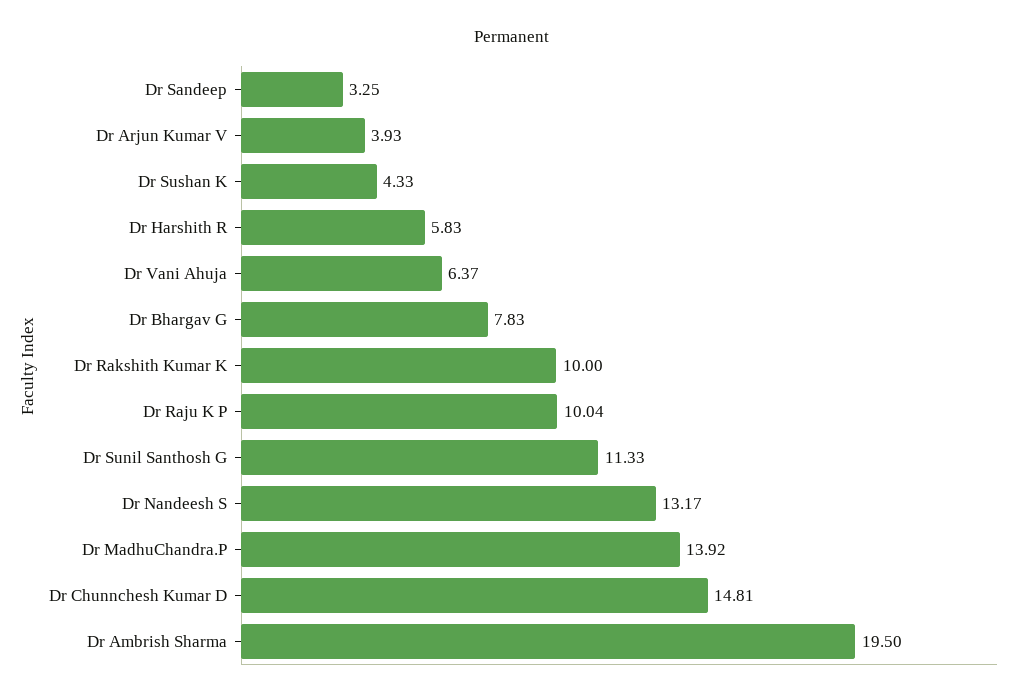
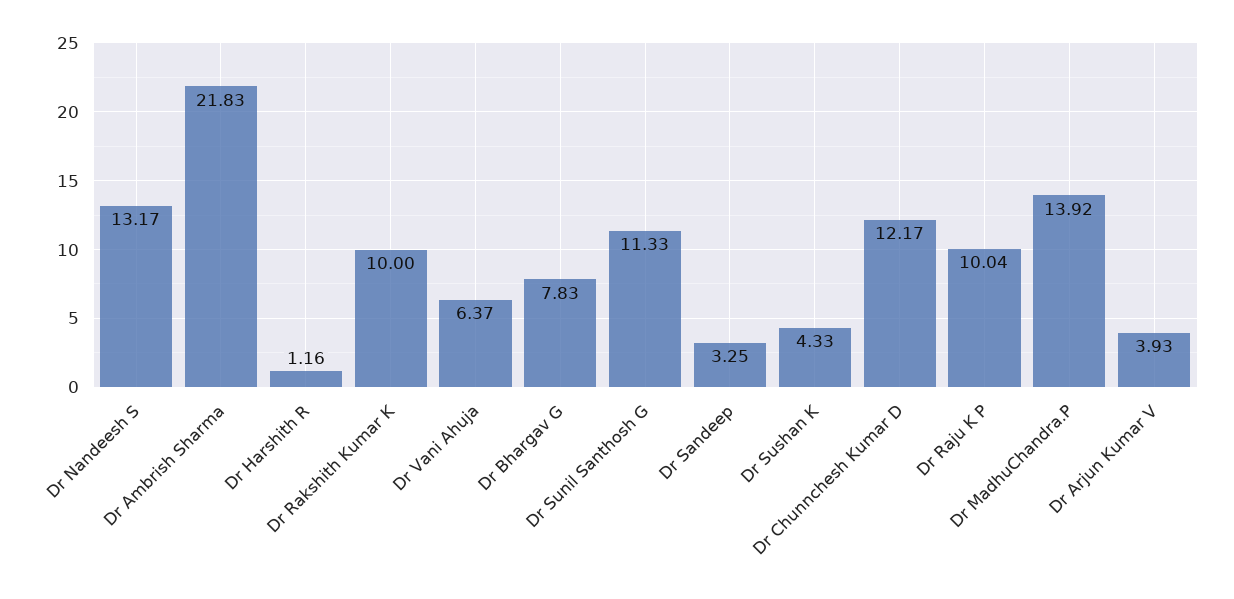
Dr Harshith R: 5.83 -> 1.16
Dr Chunnchesh Kumar D: 14.81 -> 12.17
Dr Ambrish Sharma: 19.5 -> 21.83

